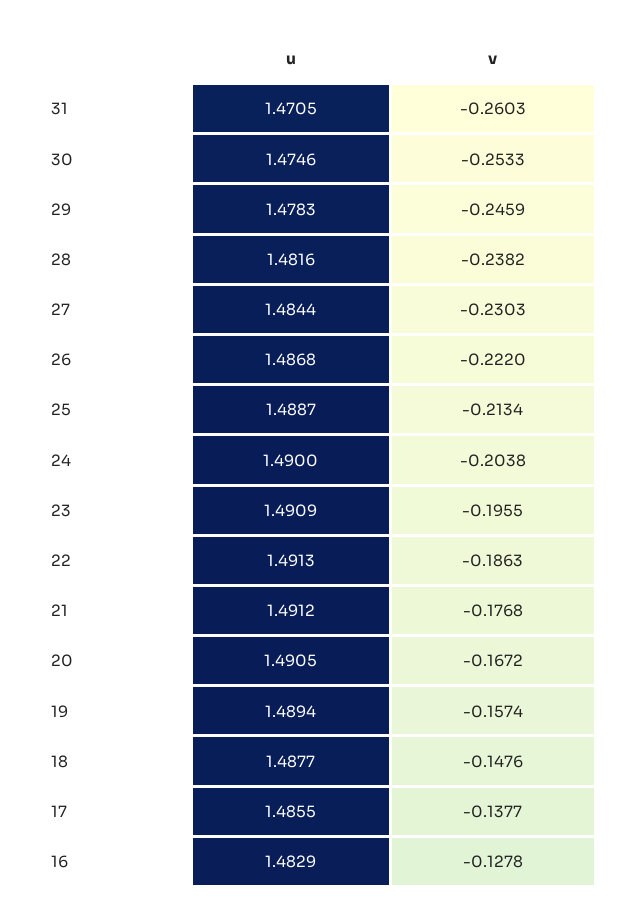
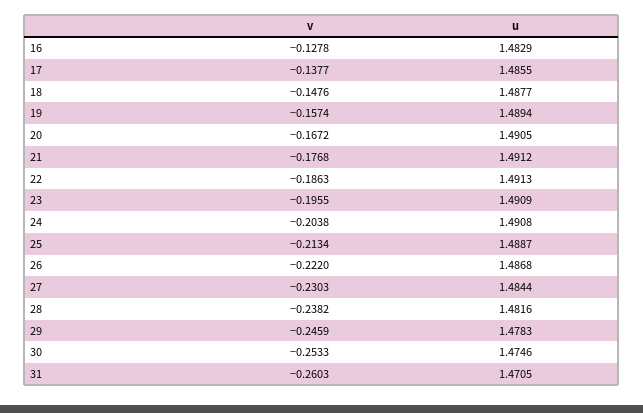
u, 24: 1.49 -> 1.4908

